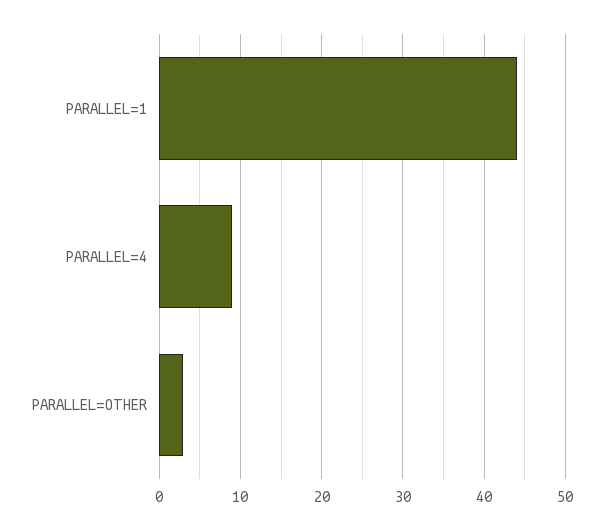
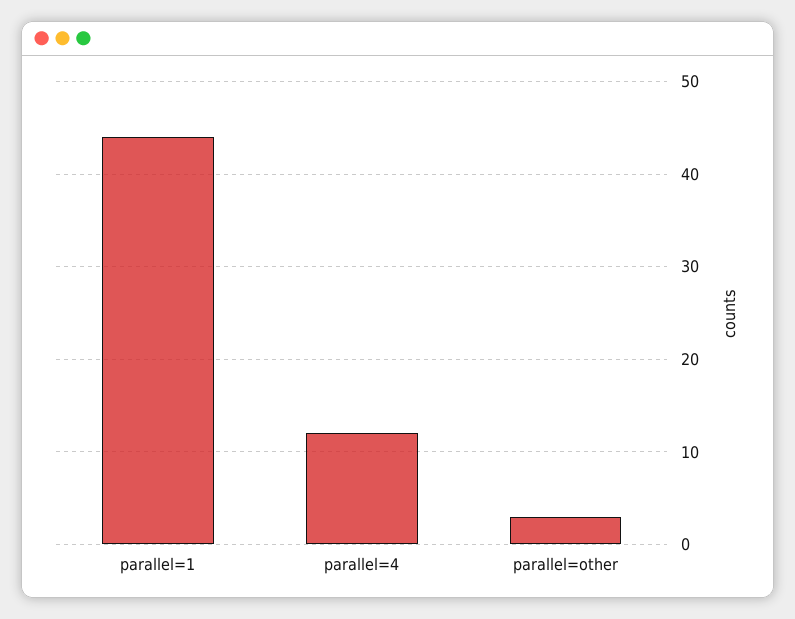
PARALLEL=4: 9 -> 12

